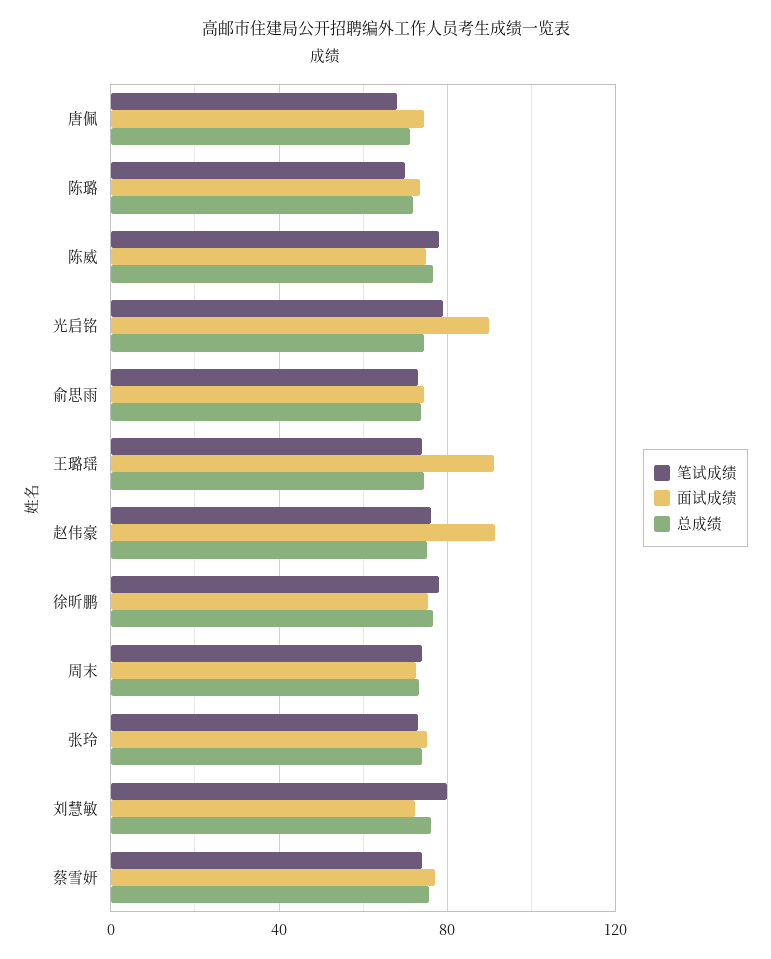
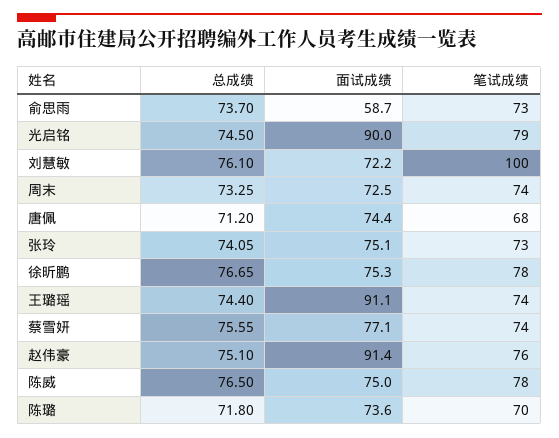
面试成绩, 俞思雨: 75 -> 58.7
笔试成绩, 刘慧敏: 80 -> 100

